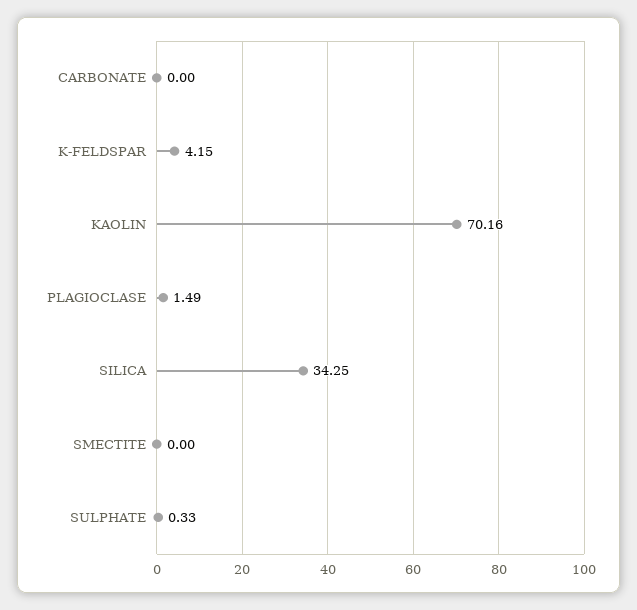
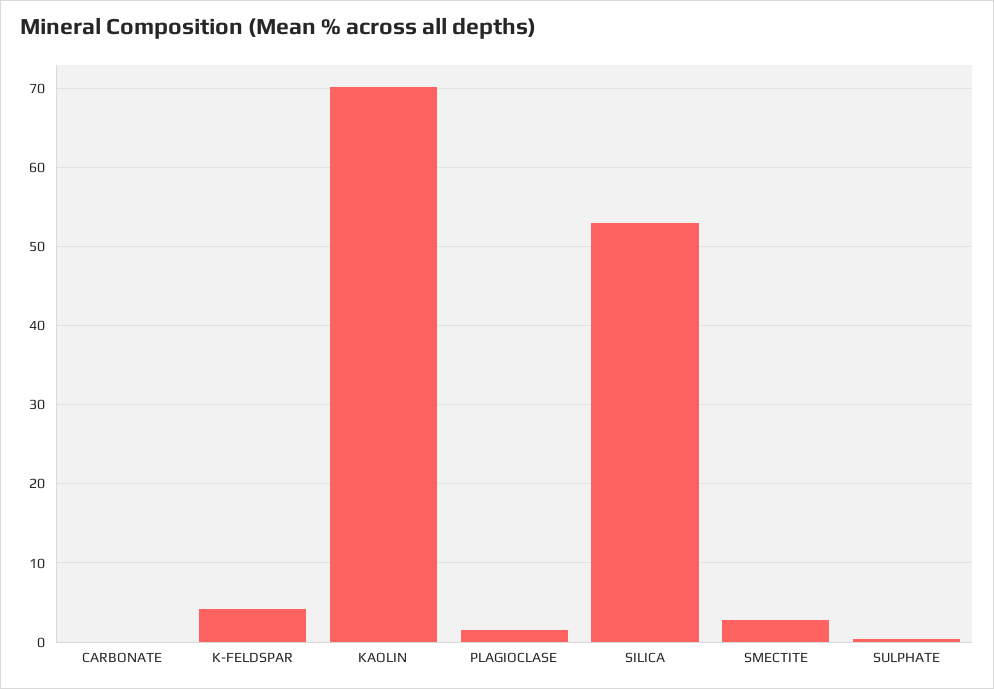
SILICA: 34.25 -> 53
SMECTITE: 0 -> 3

